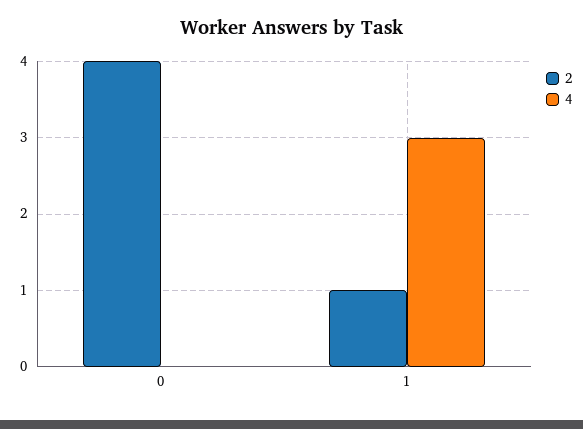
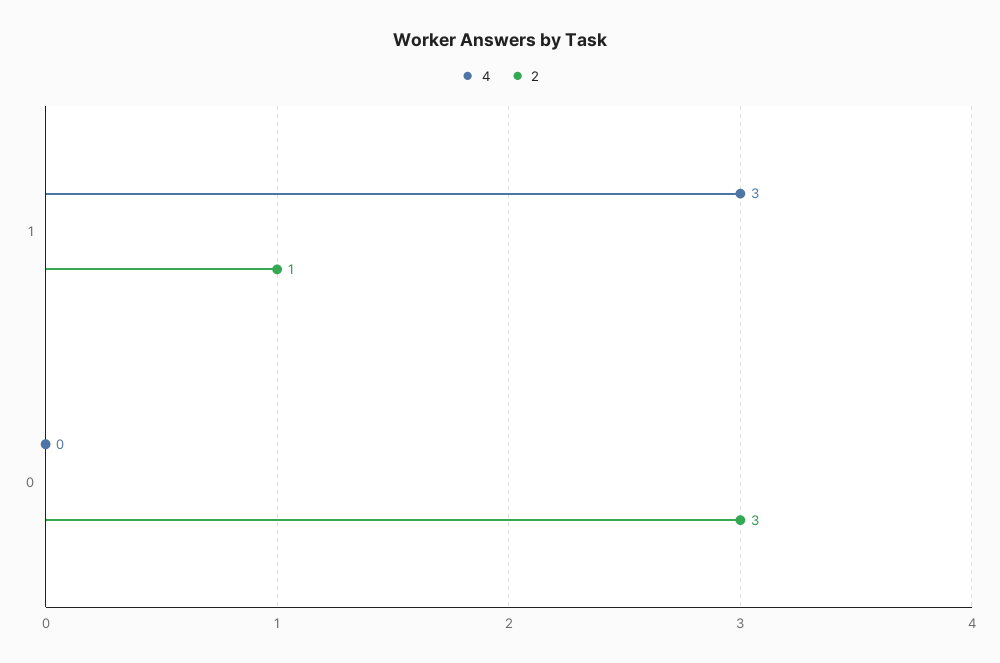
2, 0: 4 -> 3

